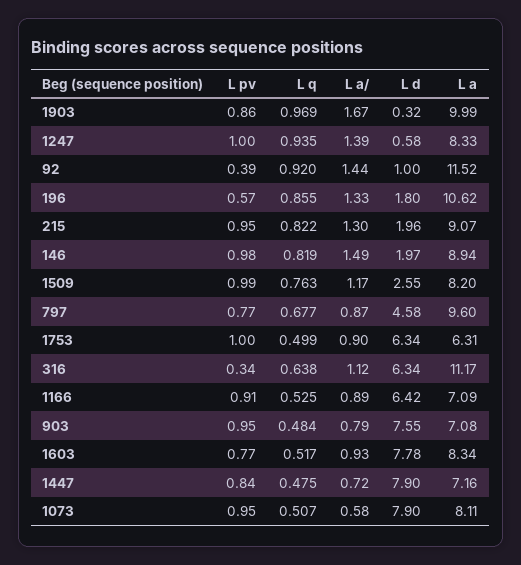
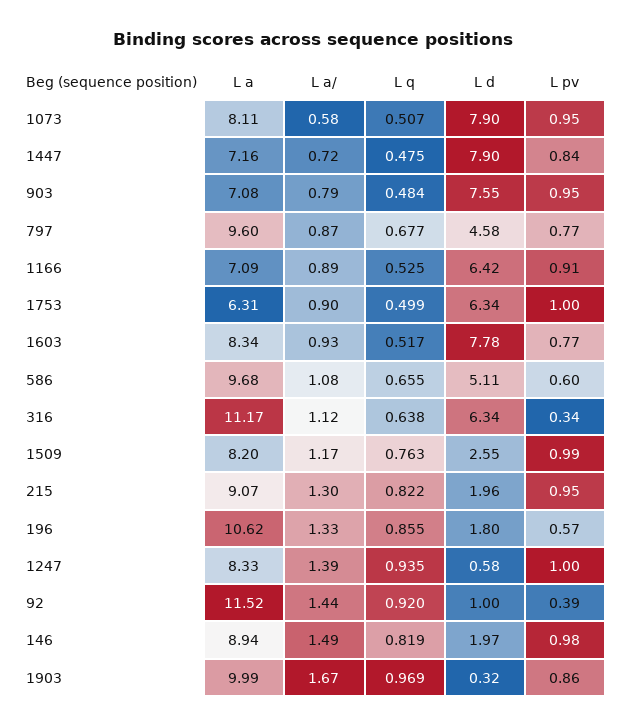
L a, 586: none -> 9.68
L a/, 586: none -> 1.08
L q, 586: none -> 0.655
L d, 586: none -> 5.11
L pv, 586: none -> 0.6

